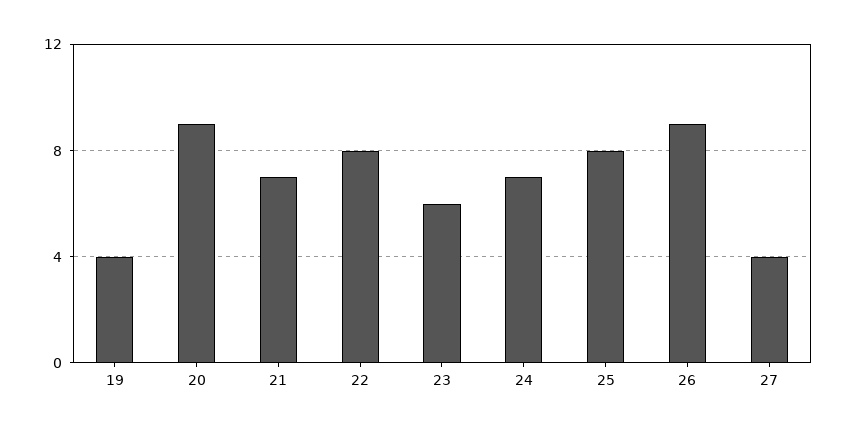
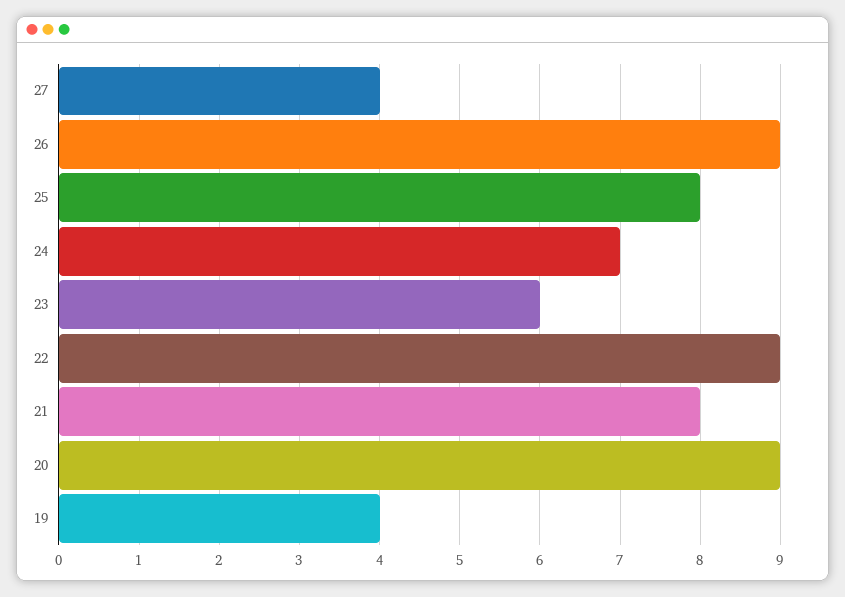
21: 7 -> 8
22: 8 -> 9

